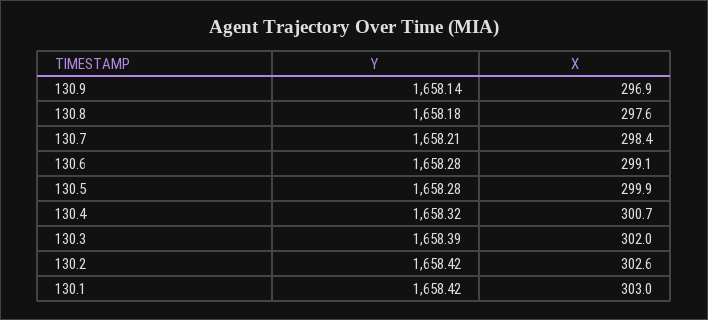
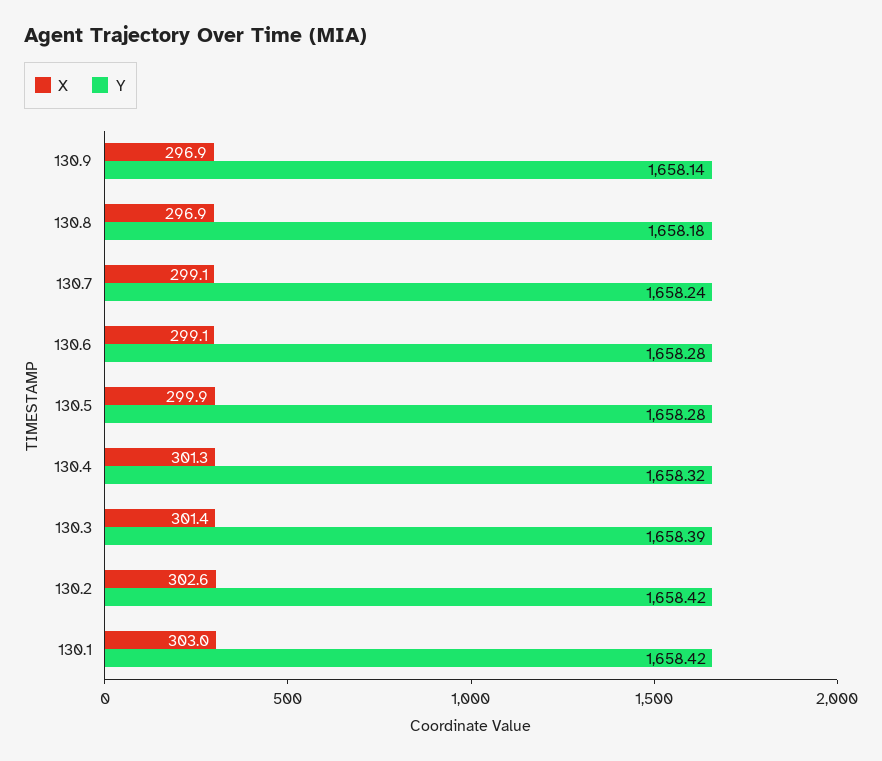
X, 130.8: 297.6 -> 296.9
Y, 130.7: 1658.21 -> 1658.24
X, 130.7: 298.4 -> 299.1
X, 130.4: 300.7 -> 301.3
X, 130.3: 302 -> 301.4

